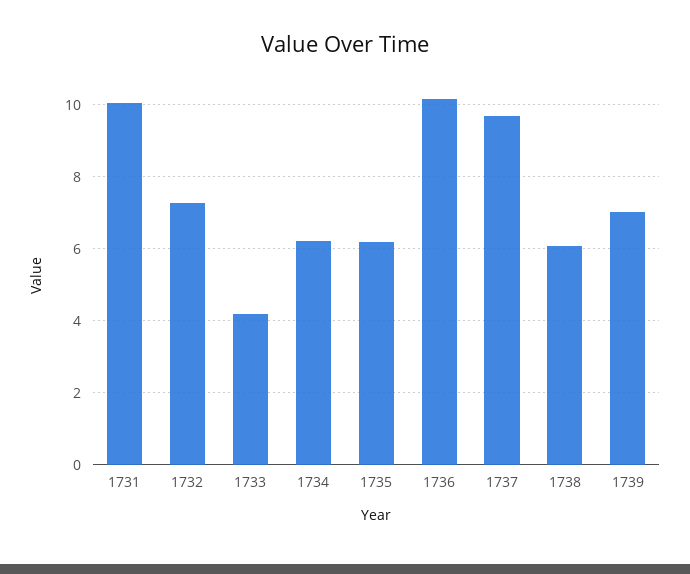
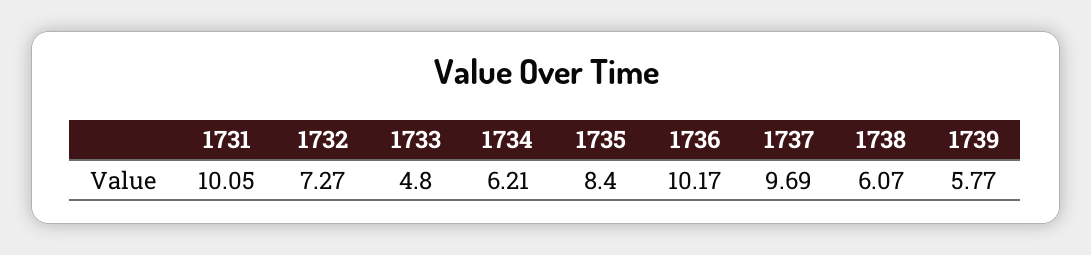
1733: 4.2 -> 4.8
1735: 6.2 -> 8.4
1739: 7 -> 5.77

